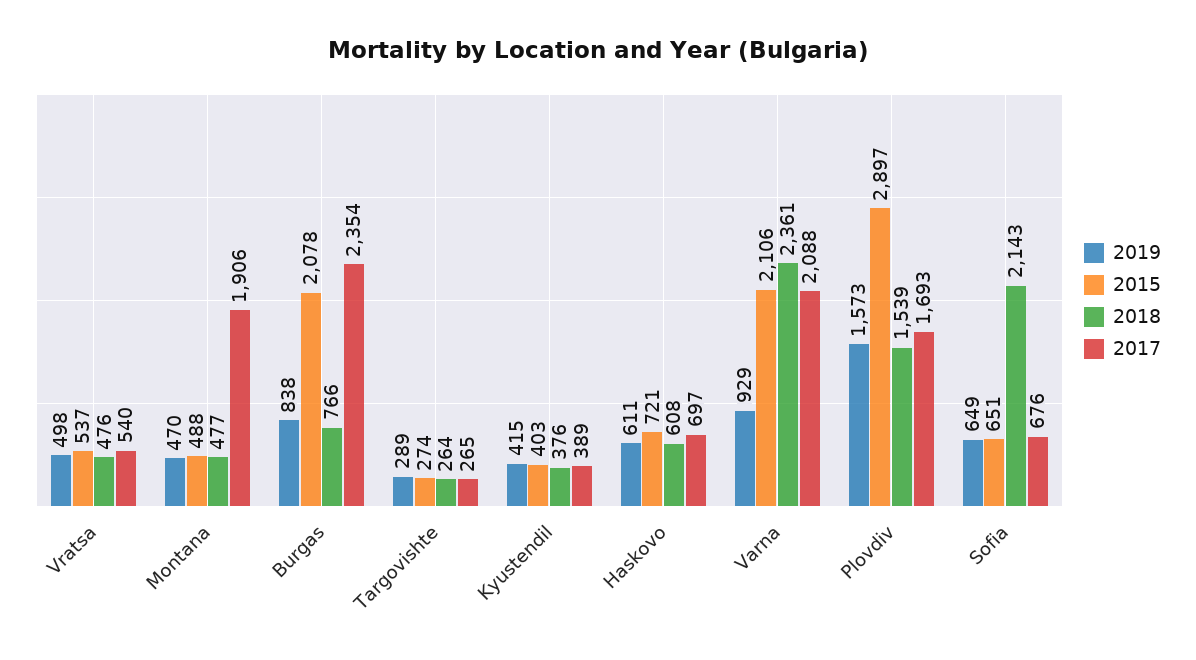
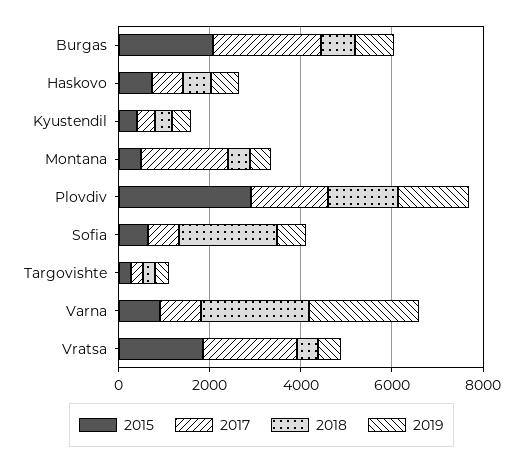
2015, Vratsa: 537 -> 2000
2017, Vratsa: 540 -> 2000
2019, Varna: 929 -> 2500
2015, Varna: 2106 -> 1000
2017, Varna: 2088 -> 1000

